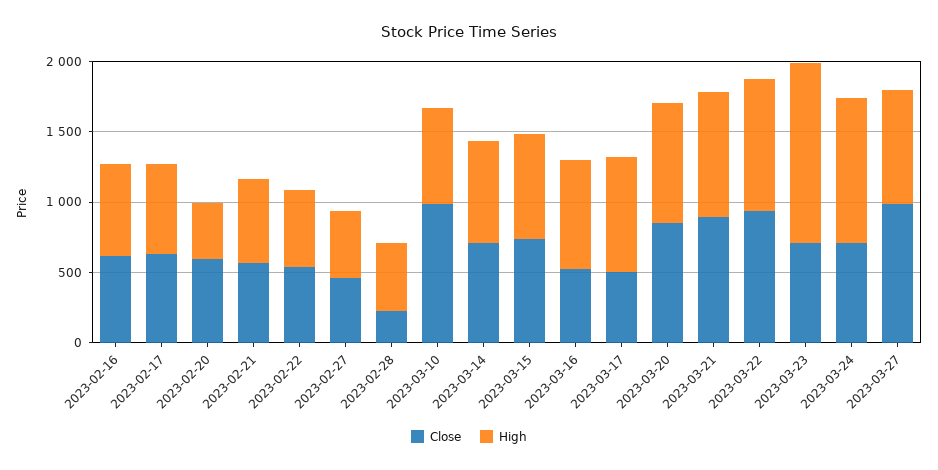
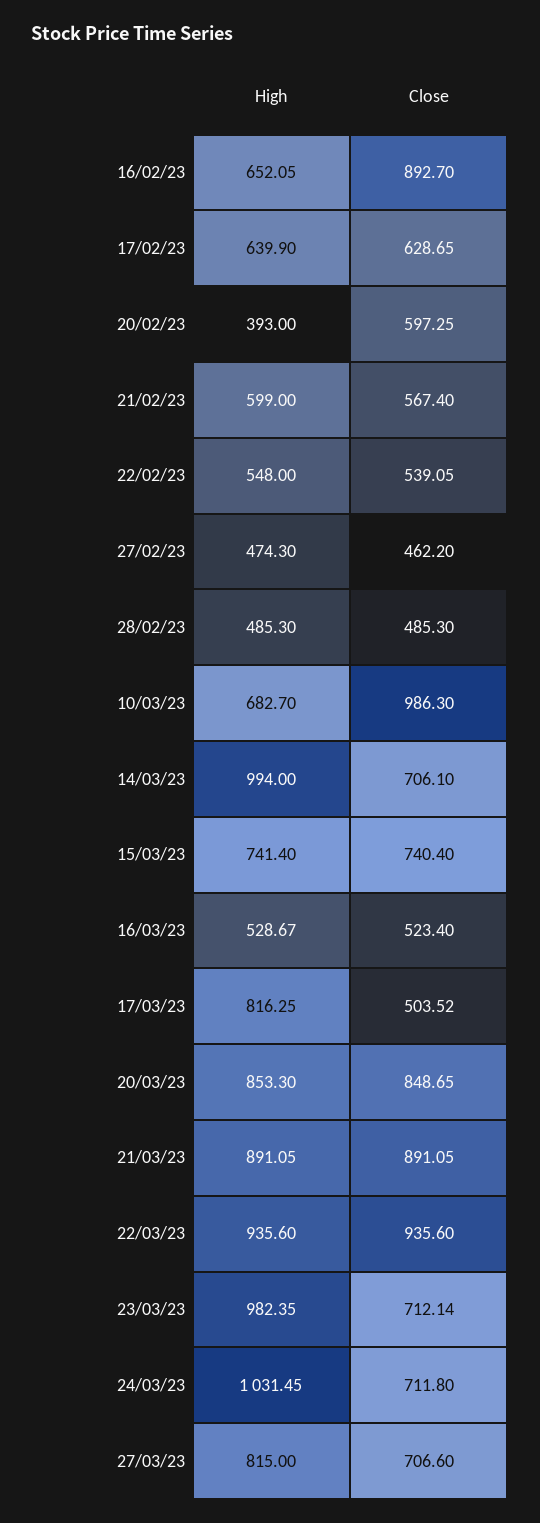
Close, 2023-02-16: 600 -> 892.7
Close, 2023-02-28: 200 -> 485.3
High, 2023-03-14: 700 -> 994
High, 2023-03-16: 800 -> 528.67
High, 2023-03-23: 1300 -> 982.35
Close, 2023-03-27: 1000 -> 706.6

